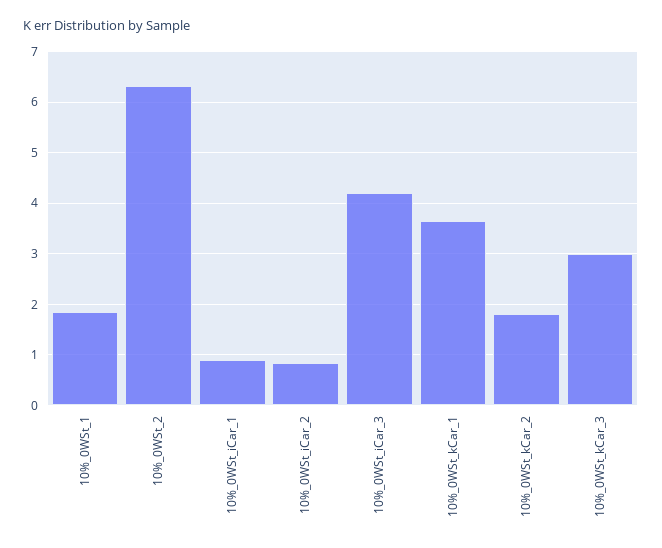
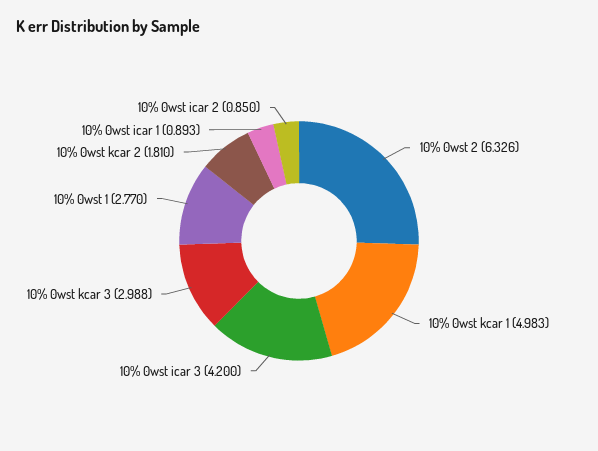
10%_0WSt_1: 1.8 -> 2.77
10%_0WSt_kCar_1: 3.6 -> 4.983

